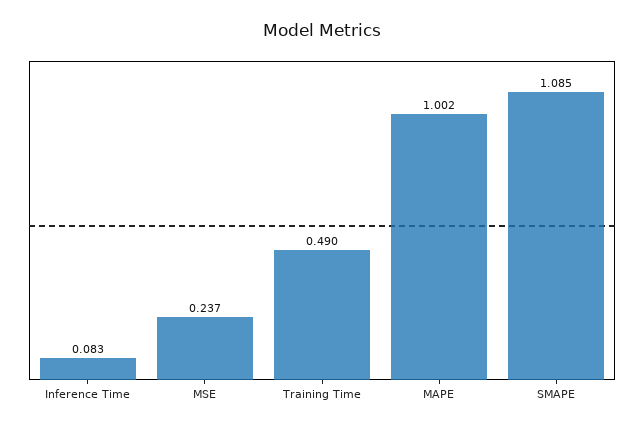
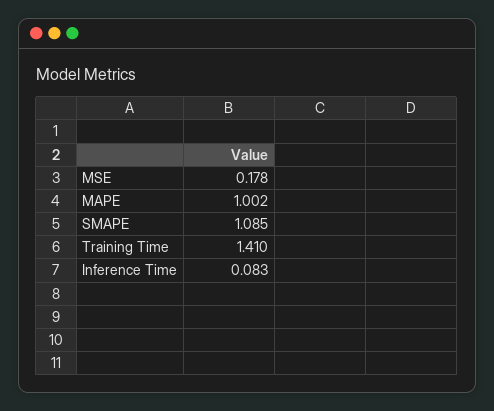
MSE: 0.237 -> 0.178
Training Time: 0.49 -> 1.41

